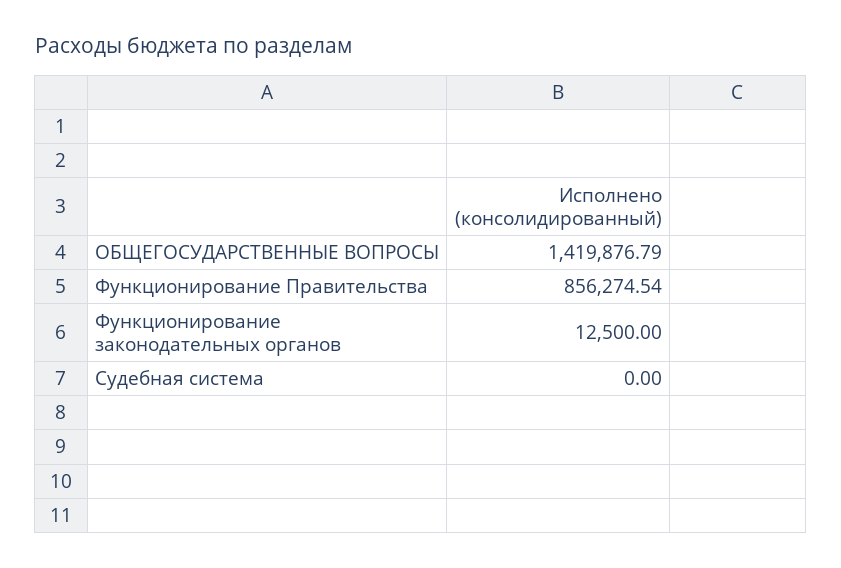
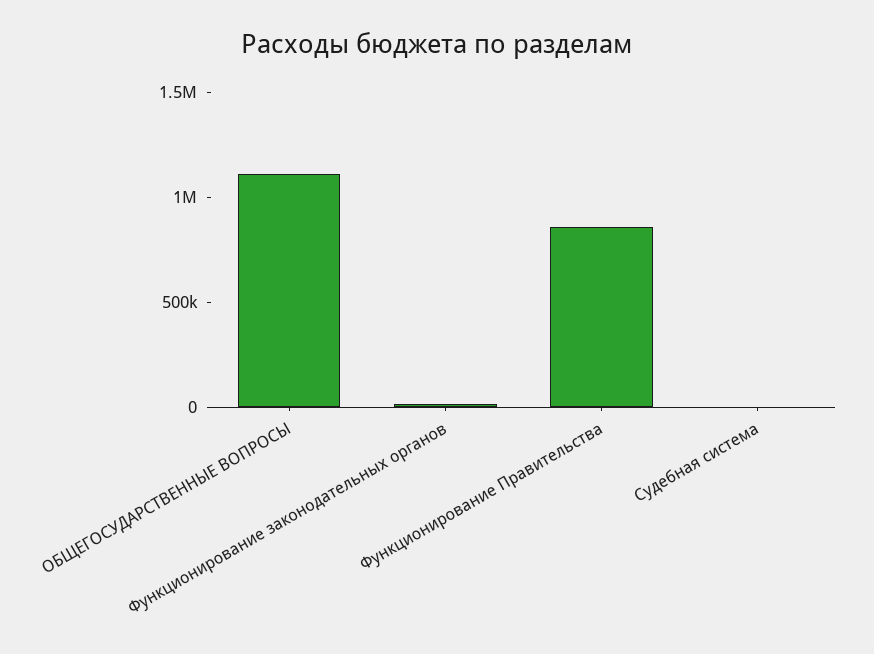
ОБЩЕГОСУДАРСТВЕННЫЕ ВОПРОСЫ: 1419876.79 -> 1100000

